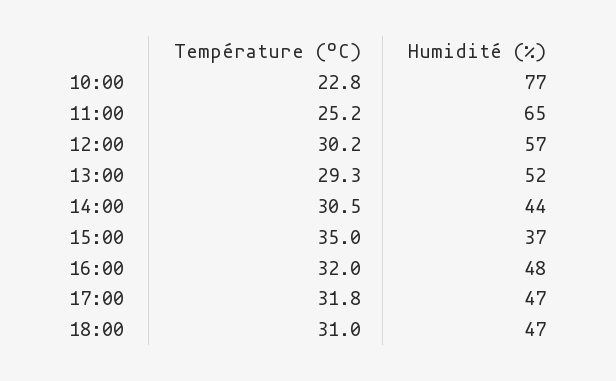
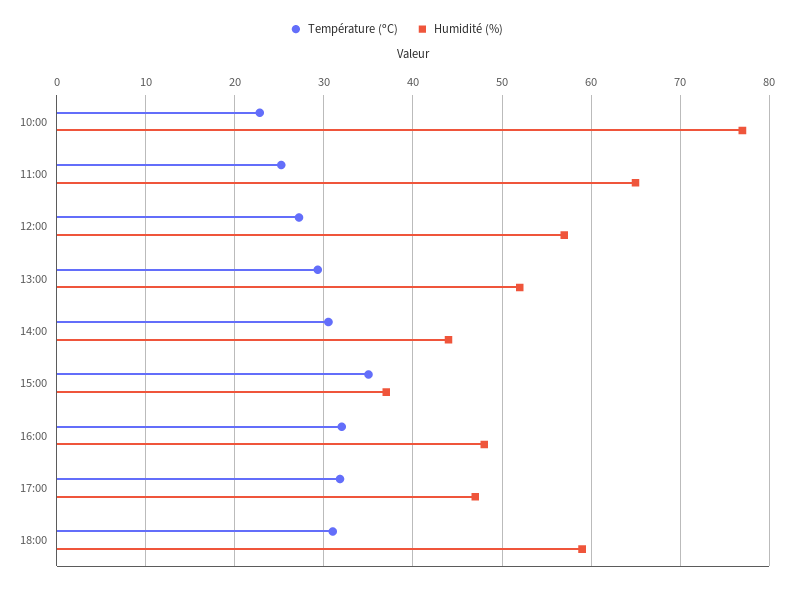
Température (ºC), 12:00: 30.2 -> 27
Humidité (%), 18:00: 47 -> 59

